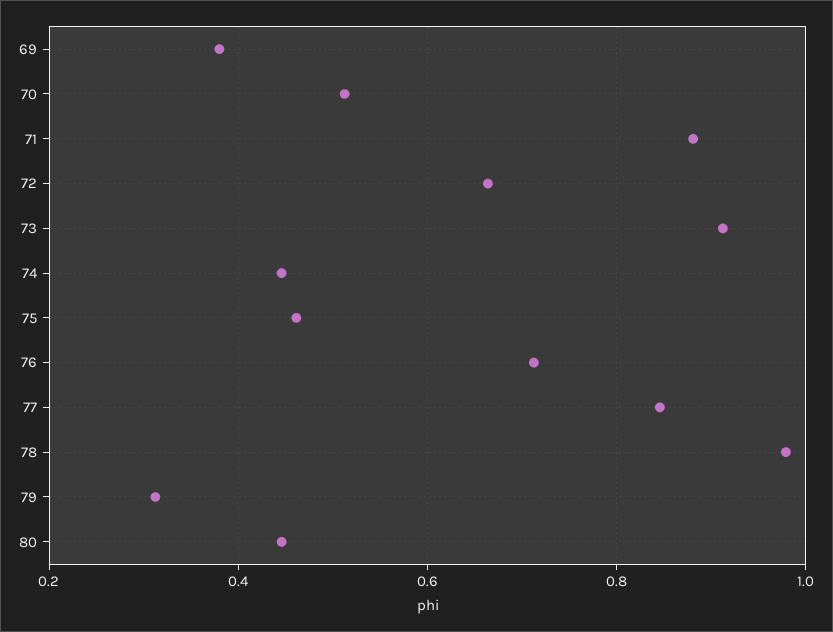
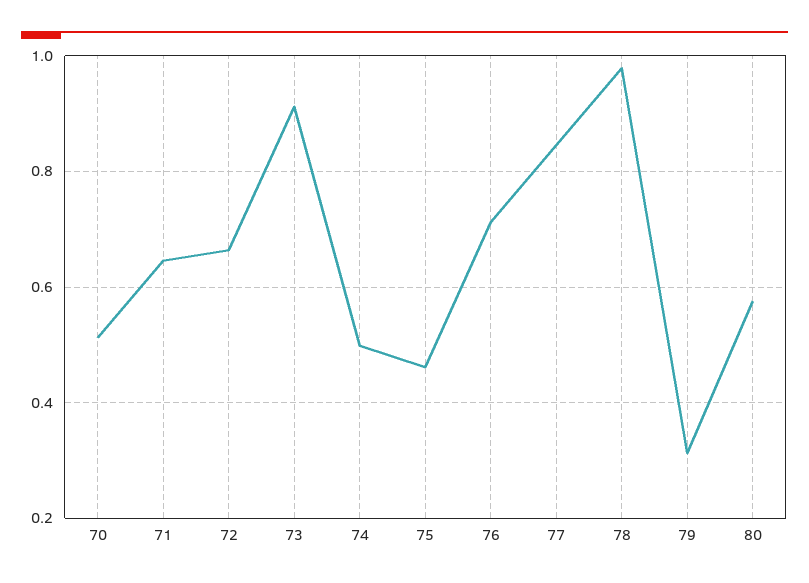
69: 0.38 -> none
71: 0.88 -> 0.64
74: 0.44 -> 0.5
80: 0.44 -> 0.58

